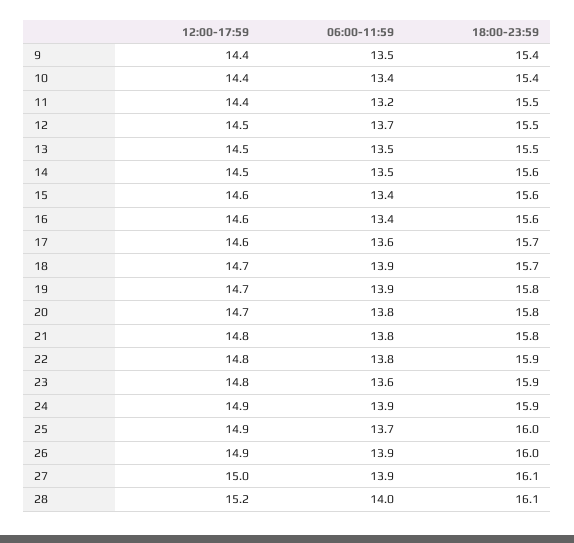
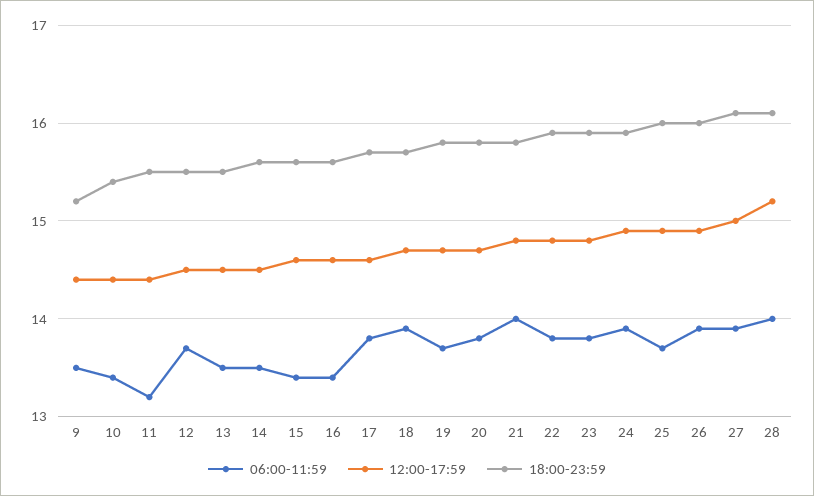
18:00-23:59, 9: 15.4 -> 15.2
06:00-11:59, 17: 13.6 -> 13.8
06:00-11:59, 19: 13.9 -> 13.7
06:00-11:59, 21: 13.8 -> 14
06:00-11:59, 23: 13.6 -> 13.8

